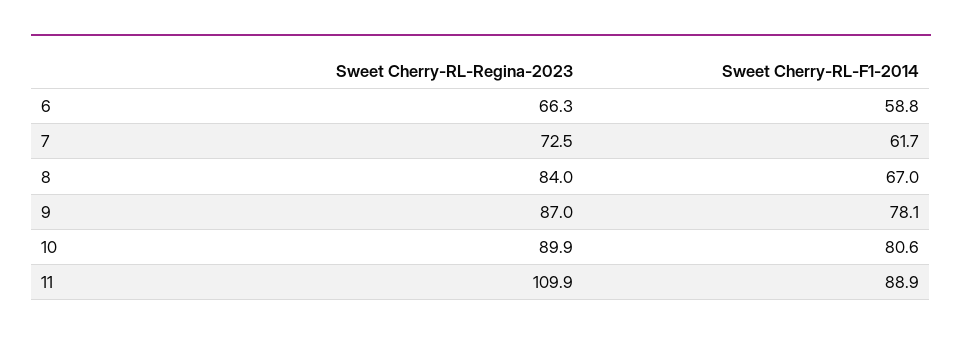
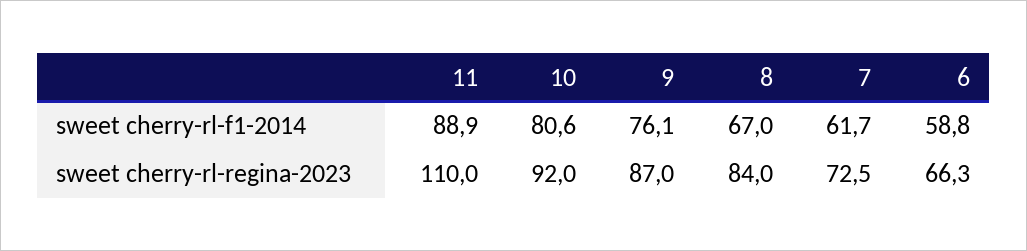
Sweet Cherry-RL-F1-2014, 9: 78.1 -> 76.1
Sweet Cherry-RL-Regina-2023, 10: 89.9 -> 92
Sweet Cherry-RL-Regina-2023, 11: 109.9 -> 110

